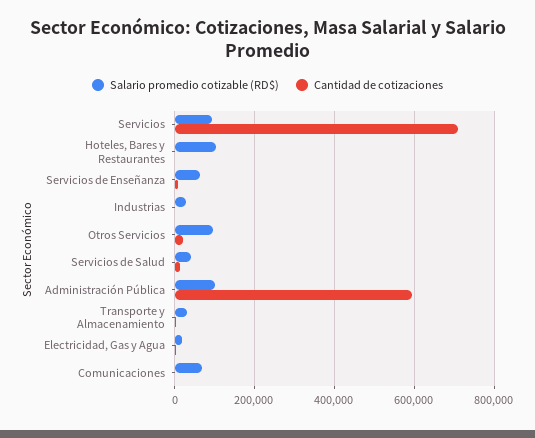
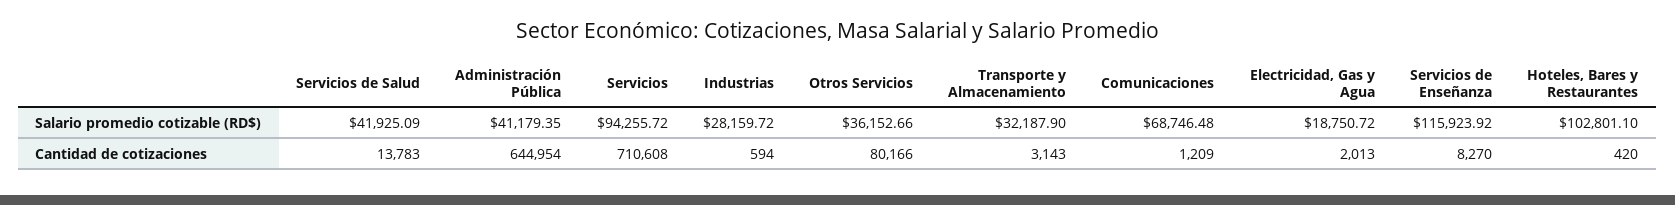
Salario promedio cotizable (RD$), Servicios de Enseñanza: 60000 -> 115923.92
Salario promedio cotizable (RD$), Otros Servicios: 100000 -> 36152.66
Cantidad de cotizaciones, Otros Servicios: 20000 -> 80166
Salario promedio cotizable (RD$), Administración Pública: 100000 -> 41179.35
Cantidad de cotizaciones, Administración Pública: 600000 -> 644954

